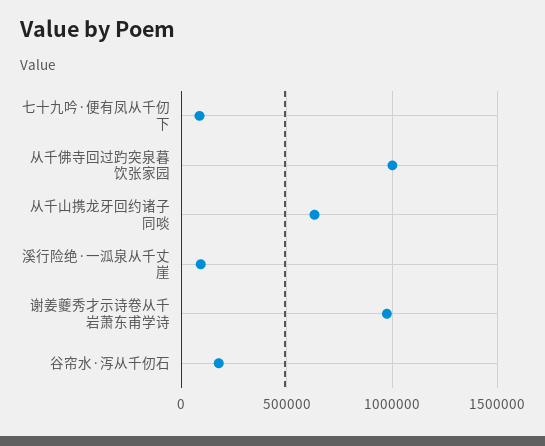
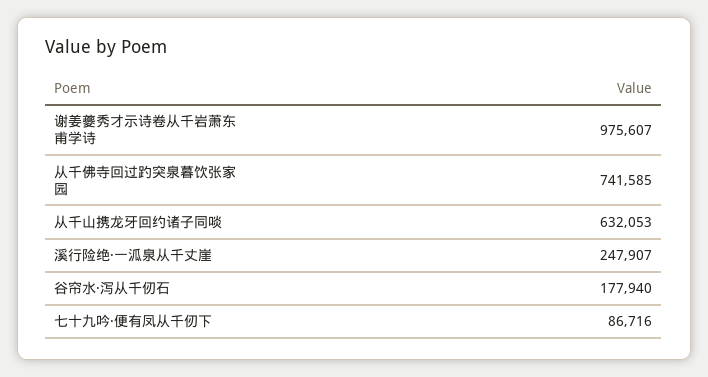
从千佛寺回过趵突泉暮饮张家园: 1000000 -> 741585
溪行险绝·一泒泉从千丈崖: 100000 -> 247907

